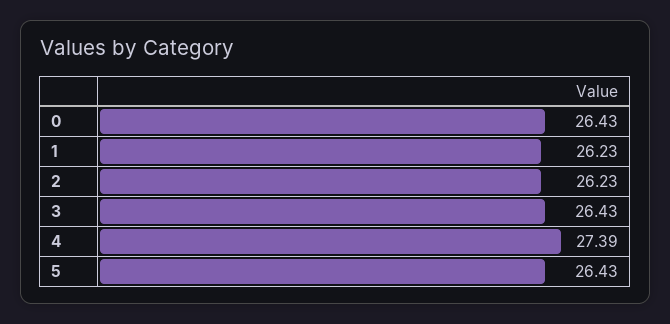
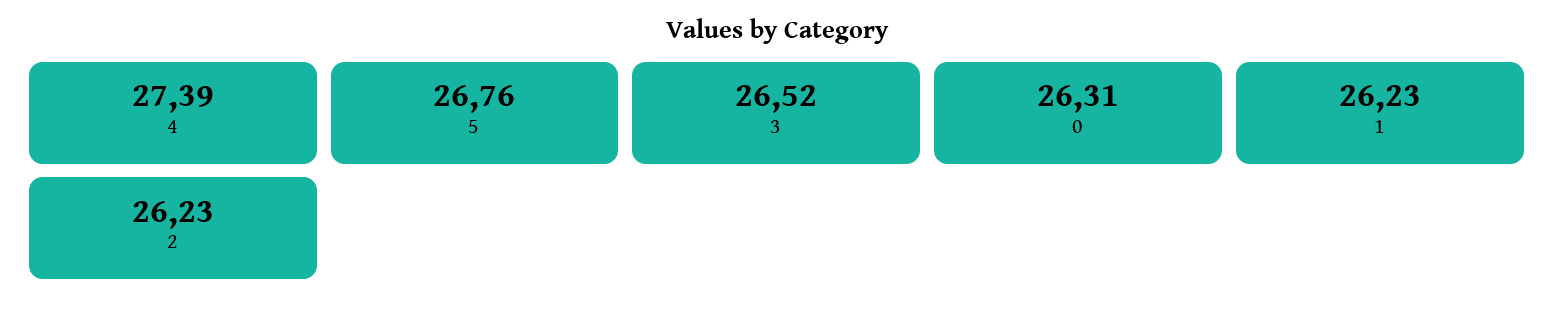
0: 26.43 -> 26.31
3: 26.43 -> 26.52
5: 26.43 -> 26.76

